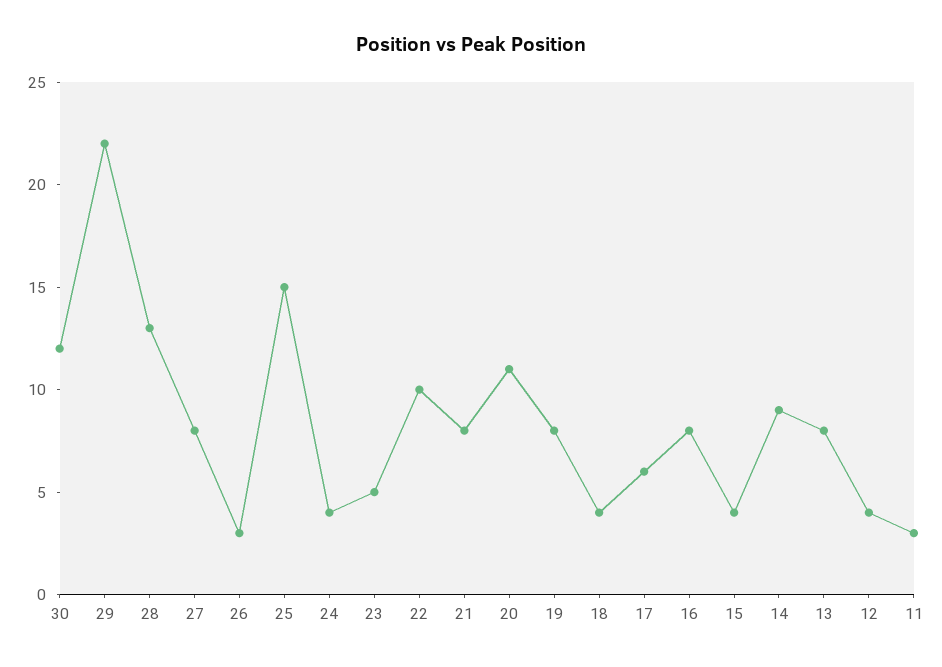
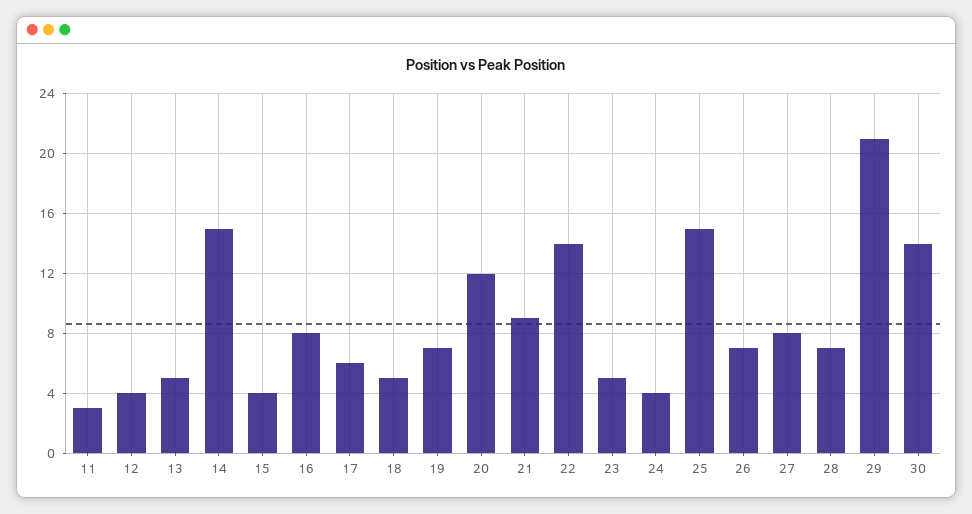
30: 12 -> 14
29: 22 -> 21
28: 13 -> 7
26: 3 -> 7
22: 10 -> 14
21: 8 -> 9
20: 11 -> 12
19: 8 -> 7
18: 4 -> 5
14: 9 -> 15
13: 8 -> 5

